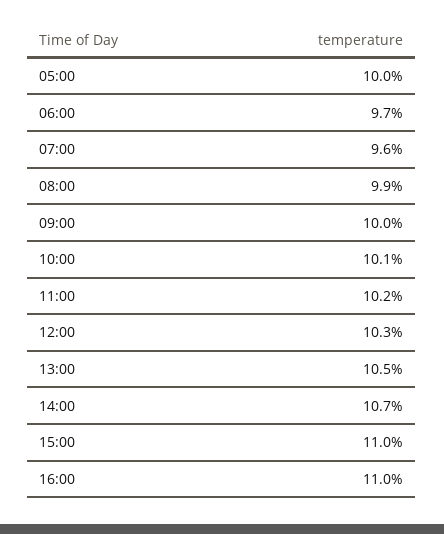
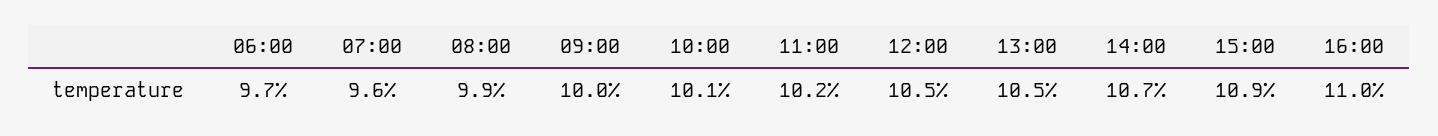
05:00: 10 -> none
12:00: 10.3 -> 10.5
15:00: 11 -> 10.9

